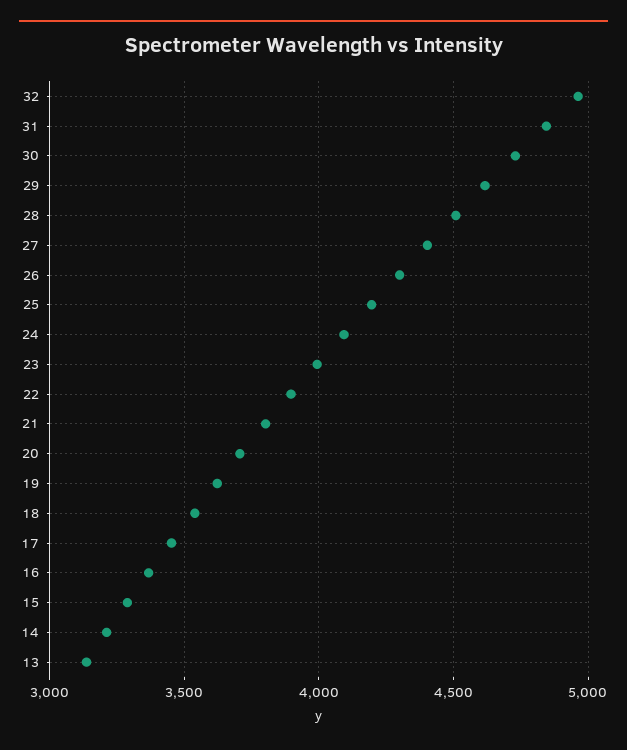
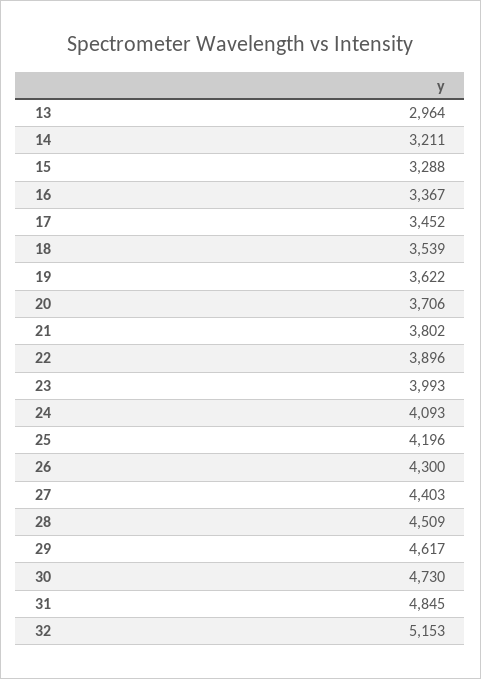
32: 4950 -> 5153
13: 3150 -> 2964

